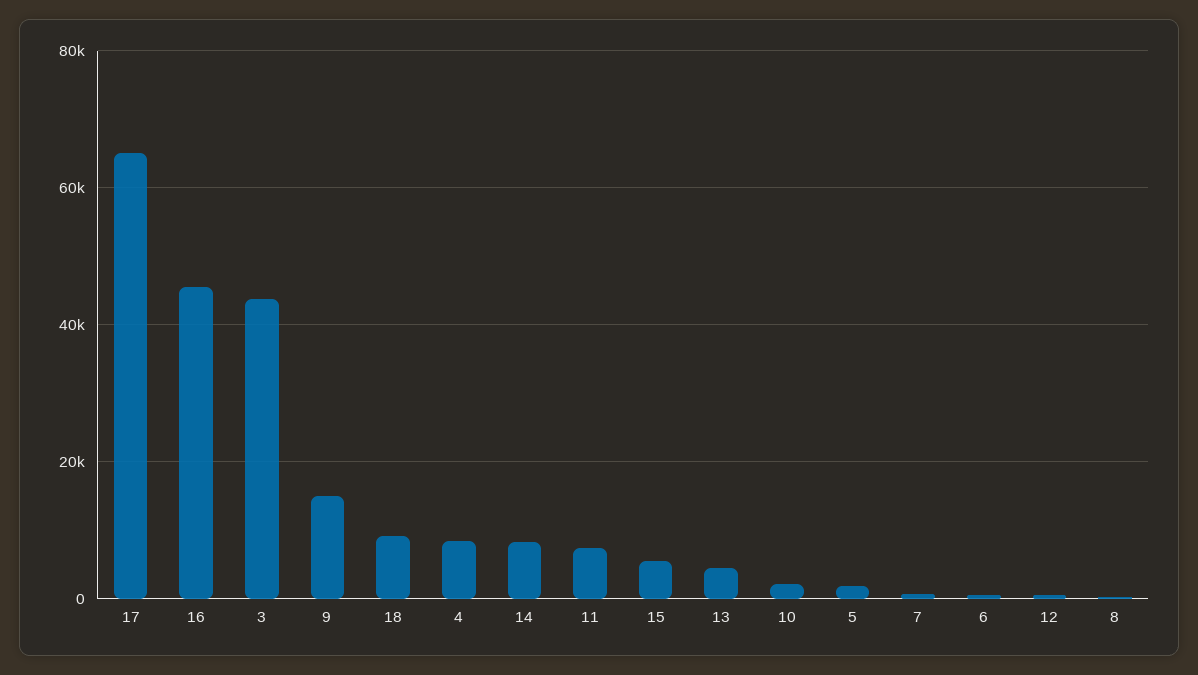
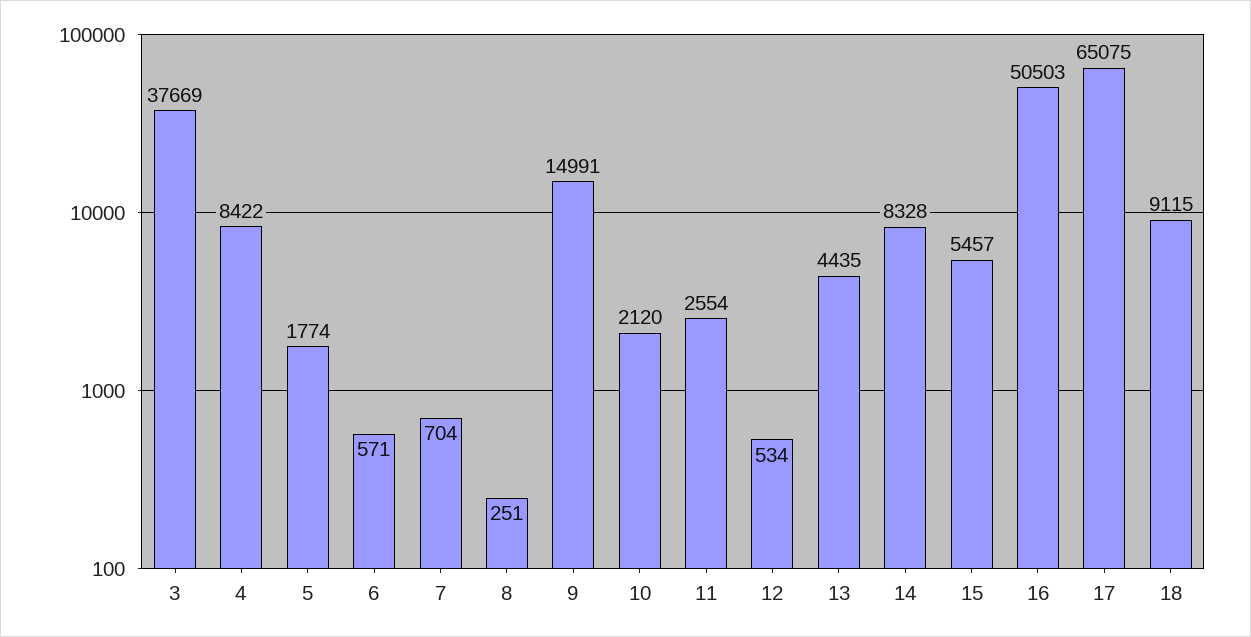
16: 46000 -> 50503
3: 44000 -> 37669
11: 8000 -> 2554

